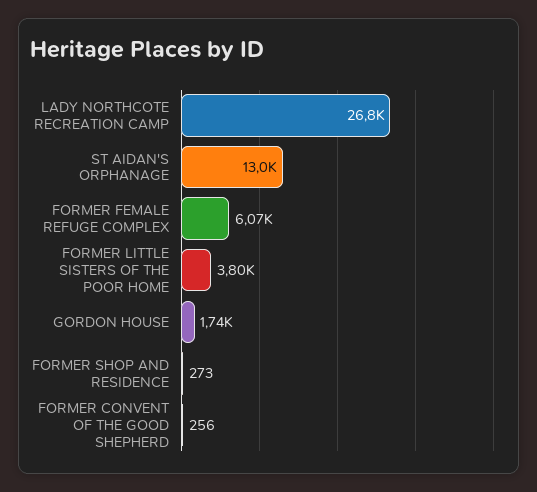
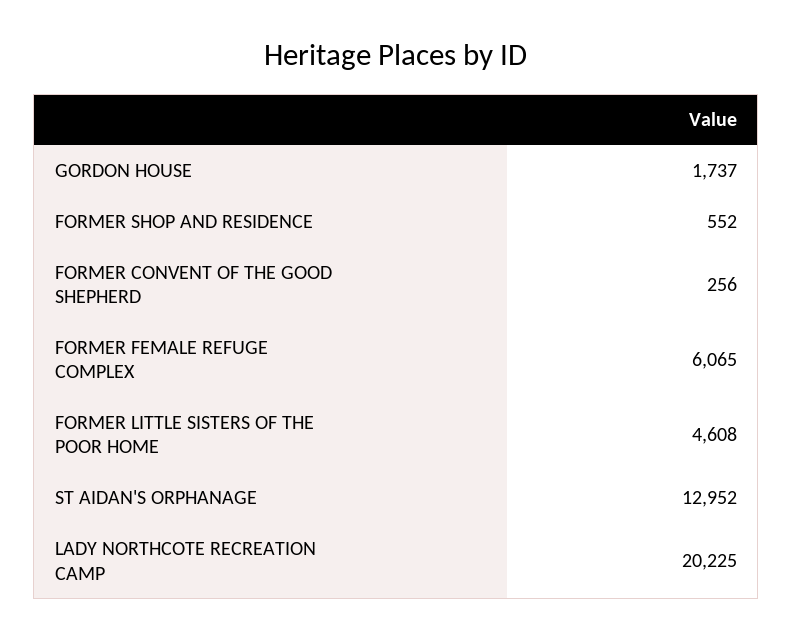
LADY NORTHCOTE RECREATION CAMP: 26800 -> 20225
FORMER LITTLE SISTERS OF THE POOR HOME: 3800 -> 4608
FORMER SHOP AND RESIDENCE: 273 -> 552

